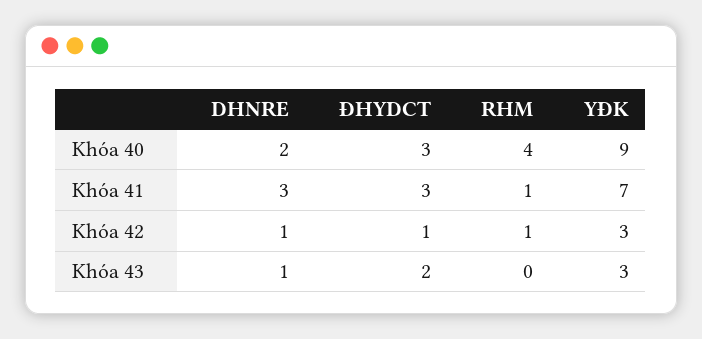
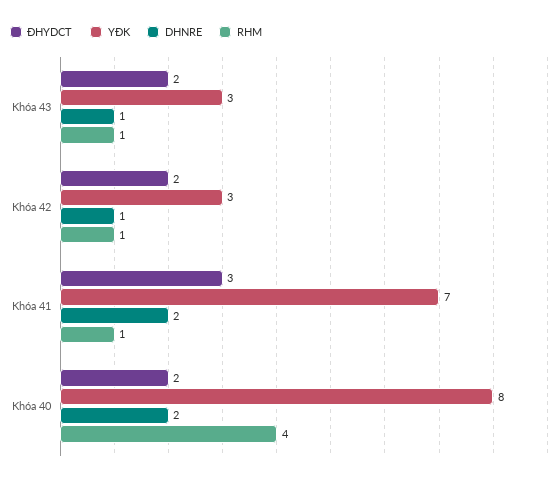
ĐHYDCT, Khóa 40: 3 -> 2
YĐK, Khóa 40: 9 -> 8
DHNRE, Khóa 41: 3 -> 2
ĐHYDCT, Khóa 42: 1 -> 2
RHM, Khóa 43: 0 -> 1

